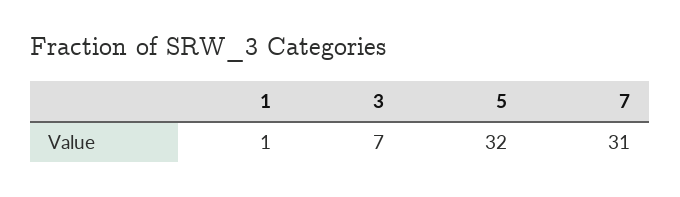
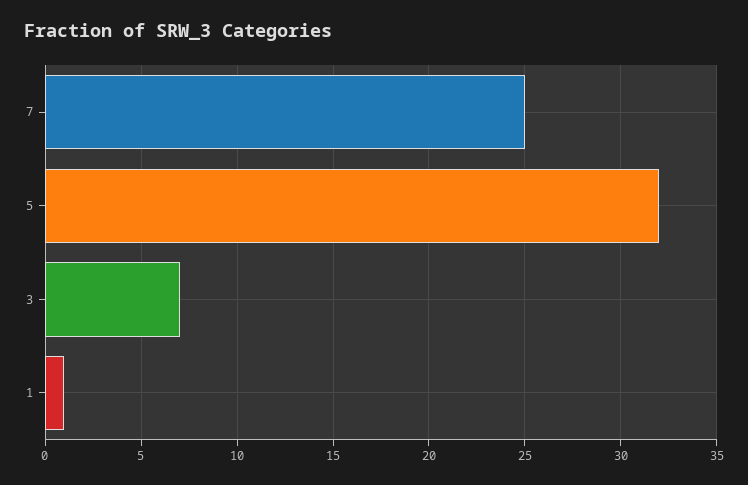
7: 31 -> 25

